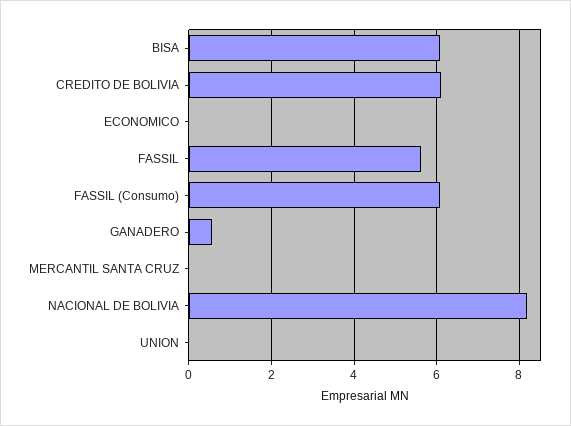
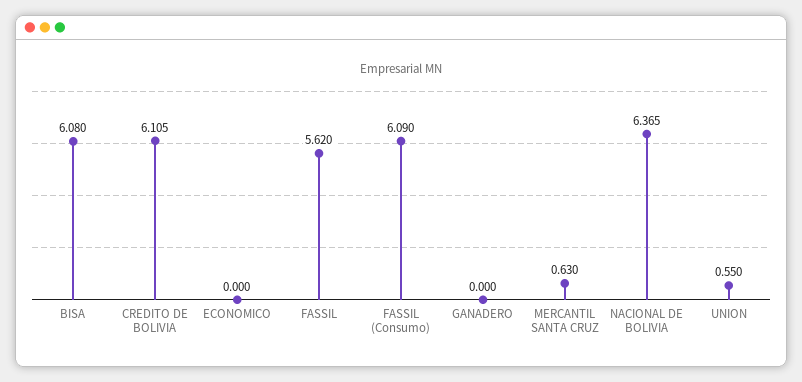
GANADERO: 0.6 -> 0
MERCANTIL SANTA CRUZ: 0 -> 0.63
NACIONAL DE BOLIVIA: 8.2 -> 6.365
UNION: 0 -> 0.55

